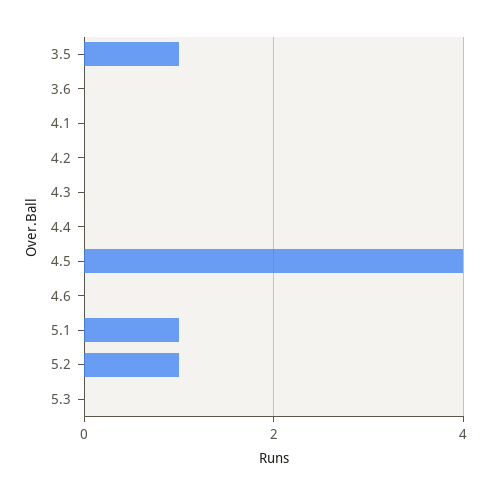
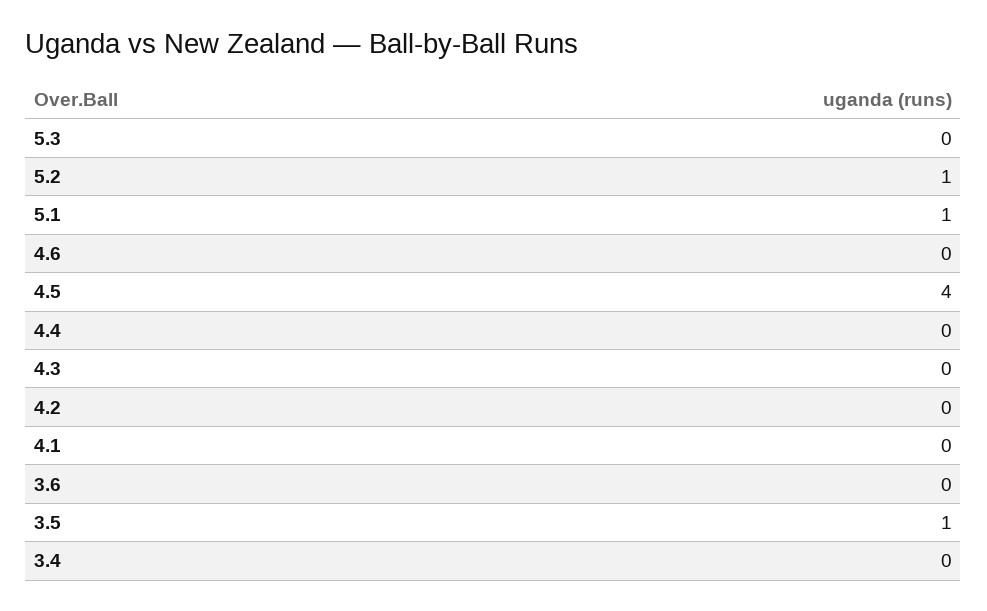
3.4: none -> 0

